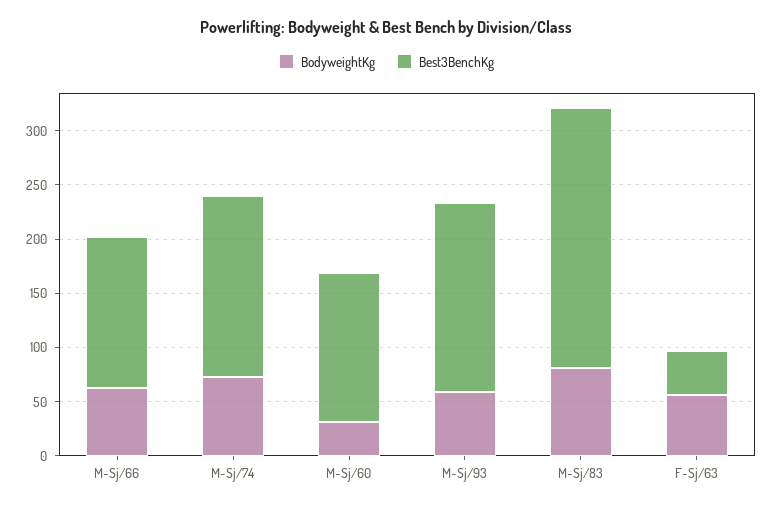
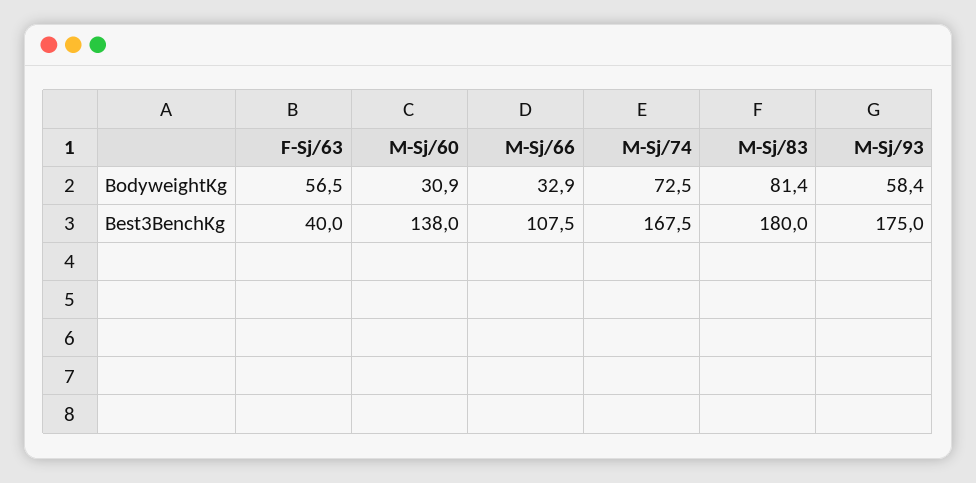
BodyweightKg, M-Sj/66: 60 -> 32.9
Best3BenchKg, M-Sj/66: 140 -> 107.5
Best3BenchKg, M-Sj/83: 240 -> 180

